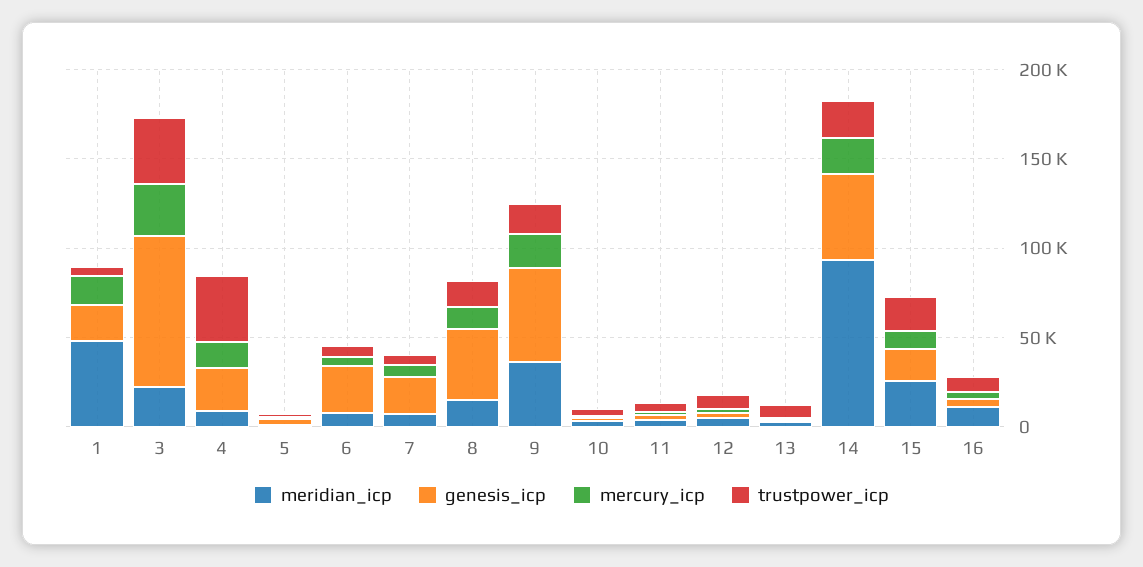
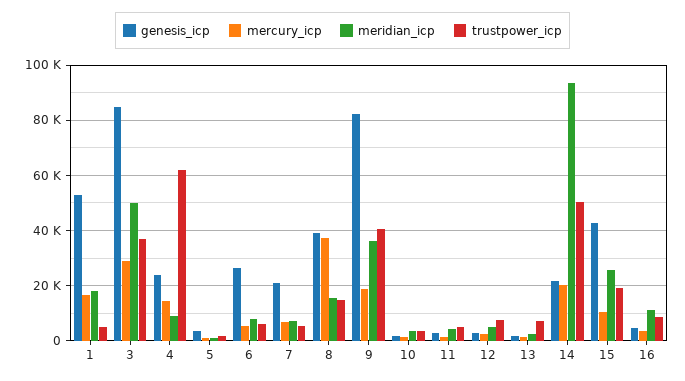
meridian_icp, 1: 50000 -> 17500
genesis_icp, 1: 20000 -> 52500
meridian_icp, 3: 20000 -> 50000
trustpower_icp, 4: 40000 -> 62500
mercury_icp, 8: 10000 -> 37500
genesis_icp, 9: 50000 -> 82500
trustpower_icp, 9: 20000 -> 40000
genesis_icp, 14: 50000 -> 22500
trustpower_icp, 14: 20000 -> 50000
genesis_icp, 15: 20000 -> 42500

